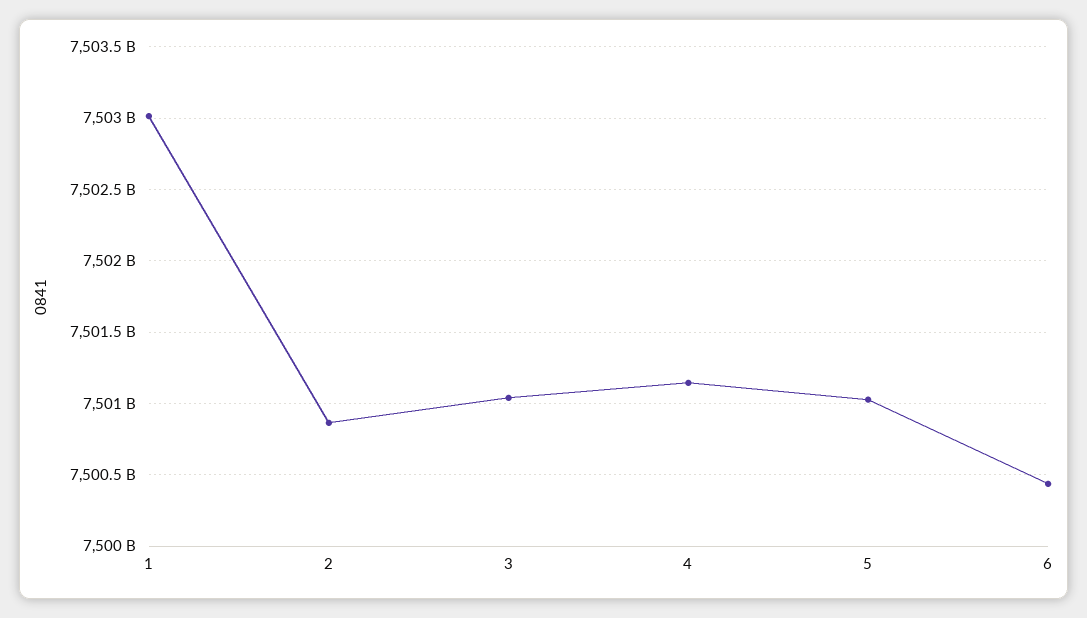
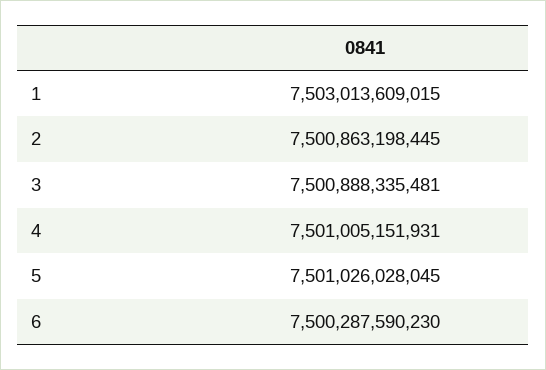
3: 7501050000000 -> 7500888335481
4: 7501150000000 -> 7501005151931
6: 7500450000000 -> 7500287590230

